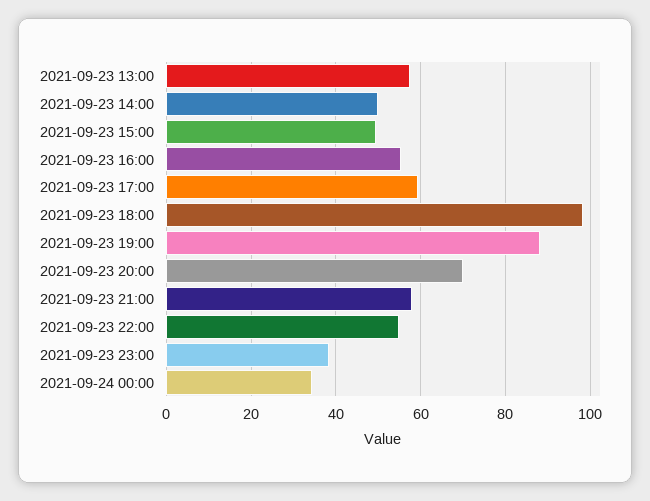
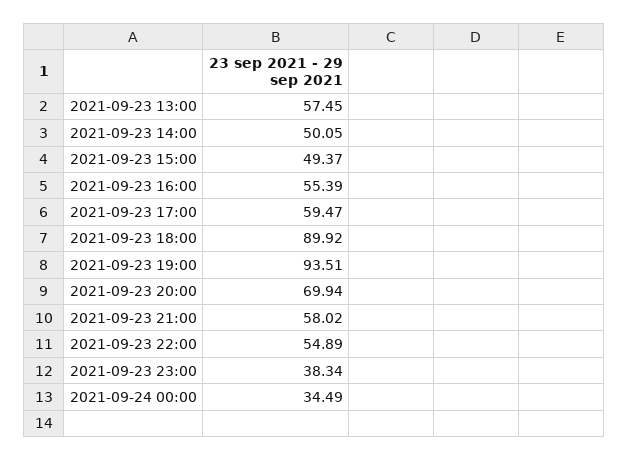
2021-09-23 18:00: 98 -> 89.92
2021-09-23 19:00: 88 -> 93.51

